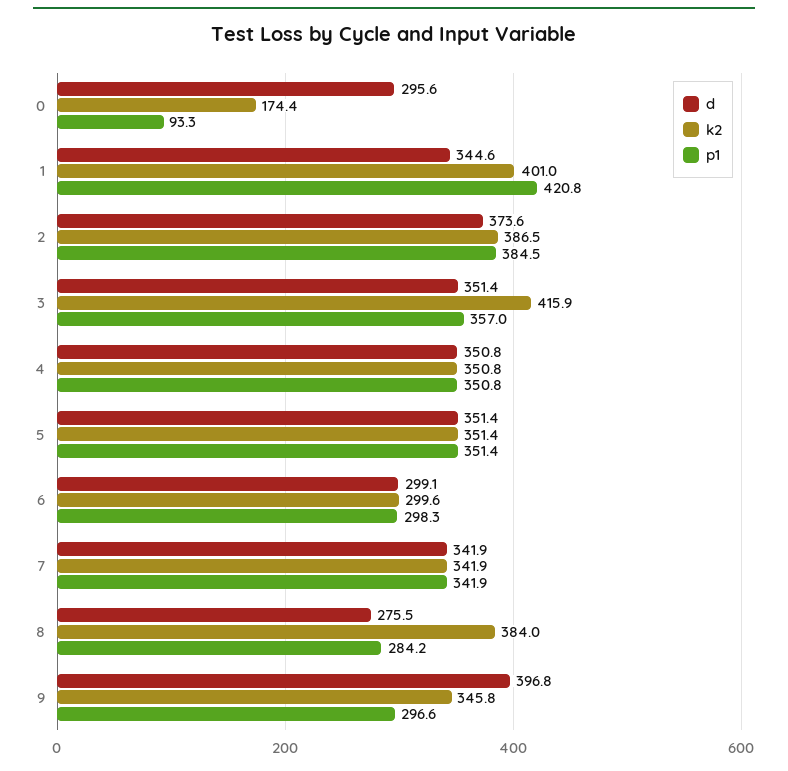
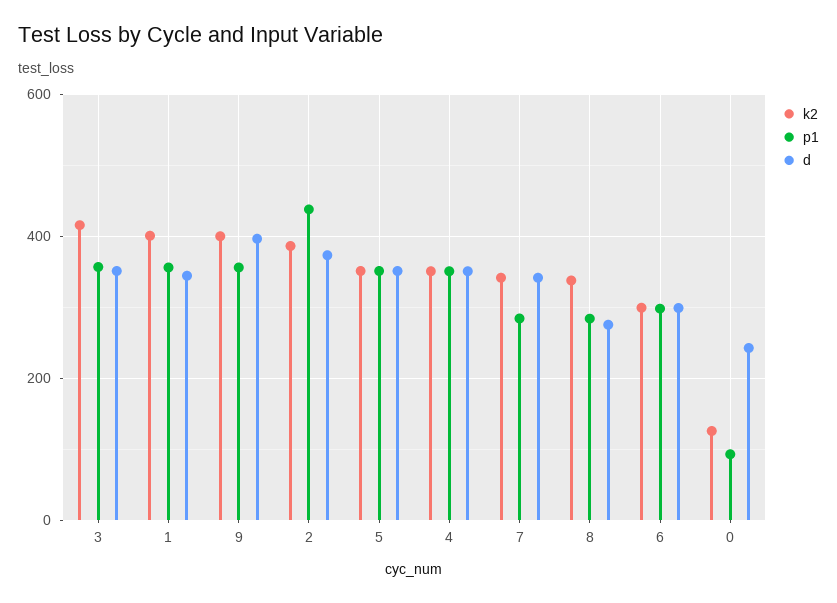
d, 0: 295.6 -> 240
k2, 0: 174.4 -> 120
p1, 1: 420.8 -> 360
p1, 2: 384.5 -> 440
p1, 7: 341.9 -> 280
k2, 8: 384 -> 340
k2, 9: 345.8 -> 400
p1, 9: 296.6 -> 360

